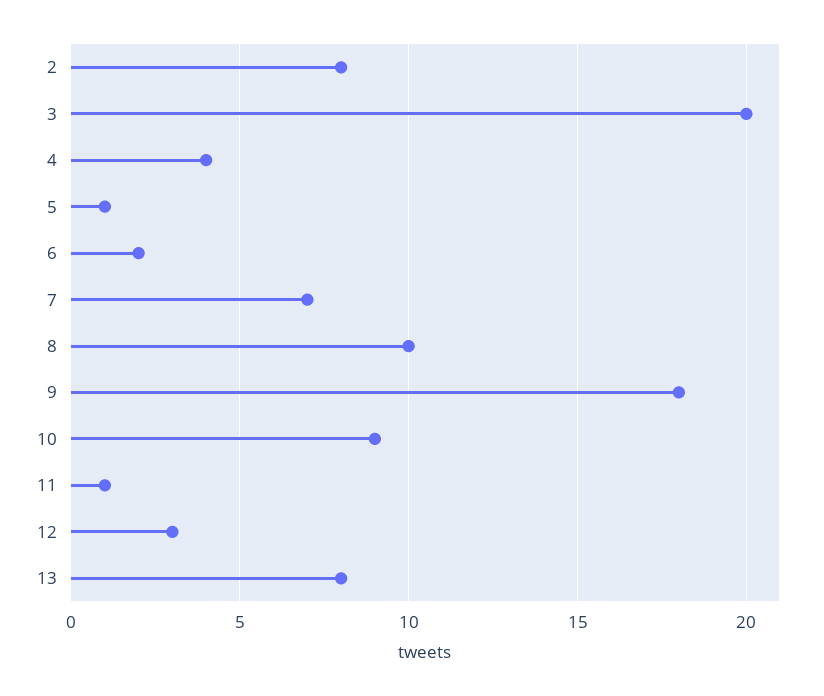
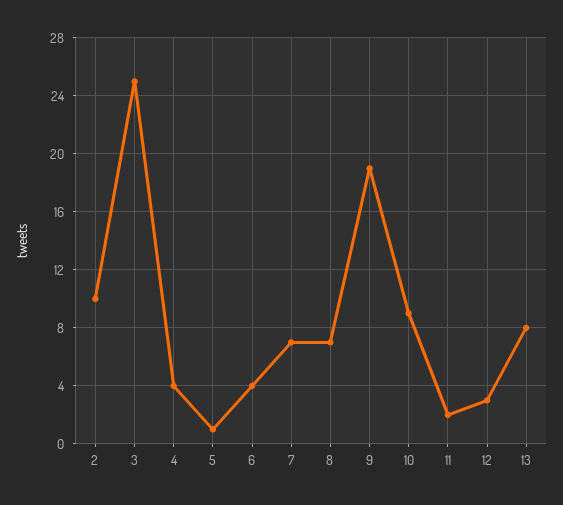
2: 8 -> 10
3: 20 -> 25
6: 2 -> 4
8: 10 -> 7
9: 18 -> 19
11: 1 -> 2

